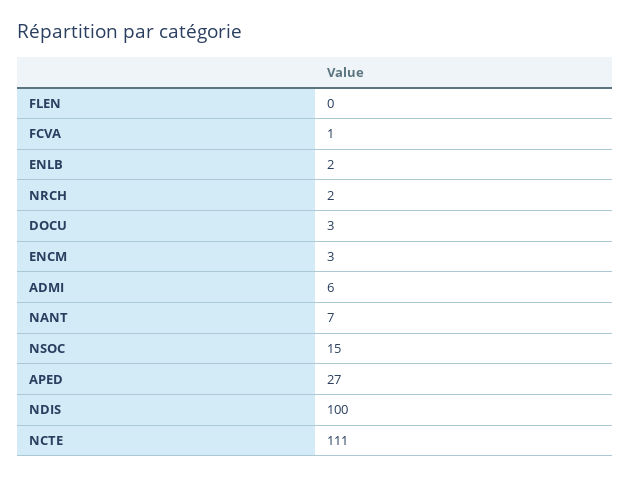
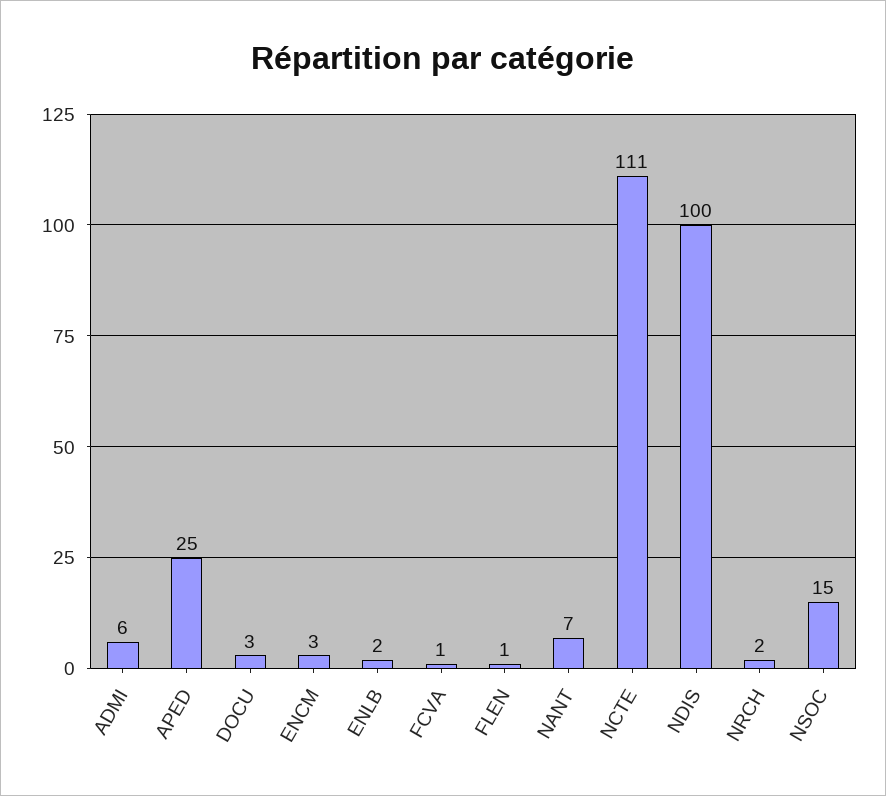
FLEN: 0 -> 1
APED: 27 -> 25

